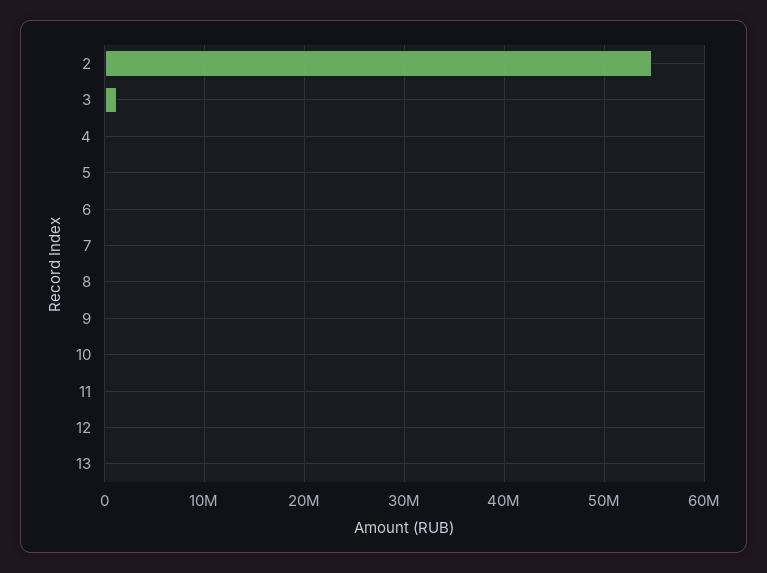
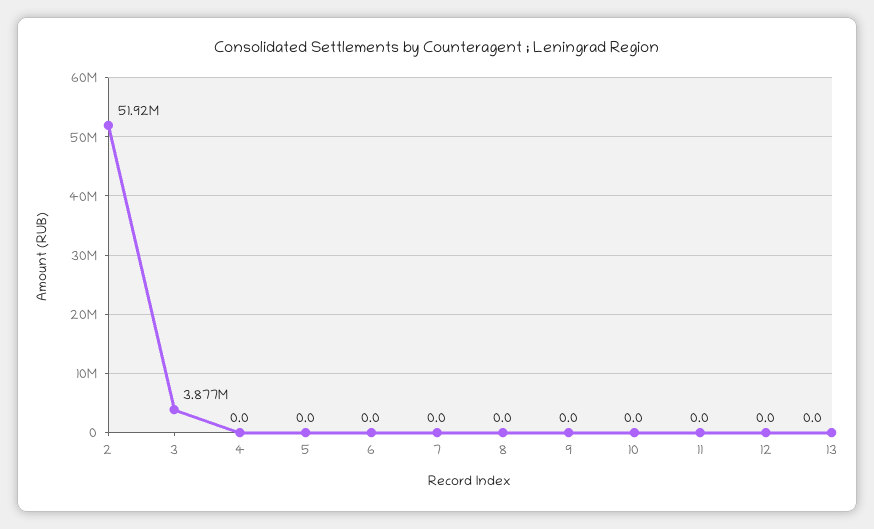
2: 55000000 -> 51920000
3: 1000000 -> 3877000

